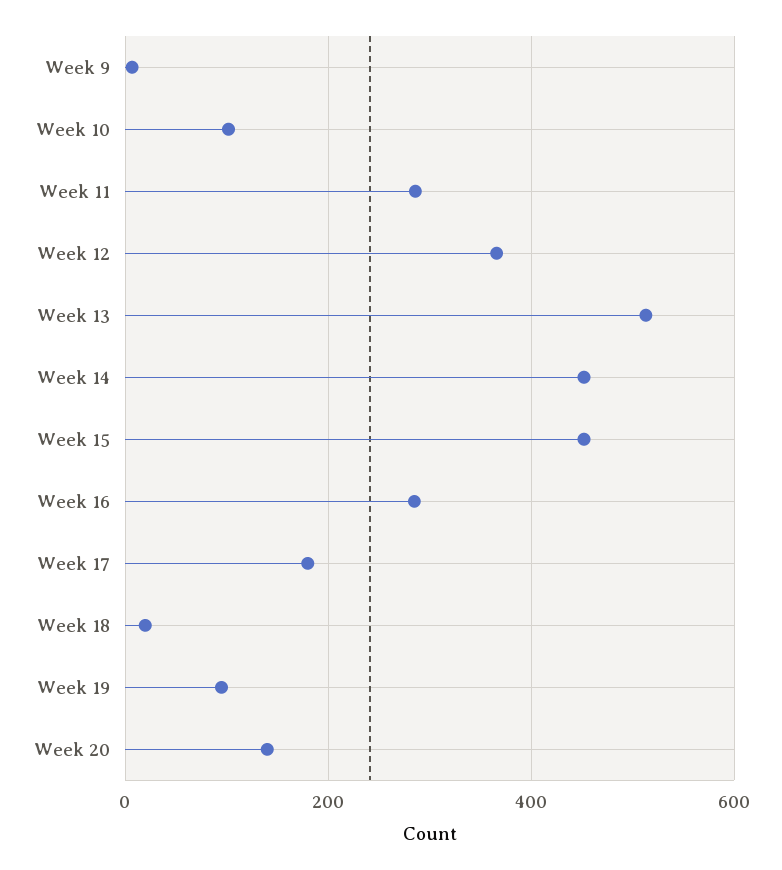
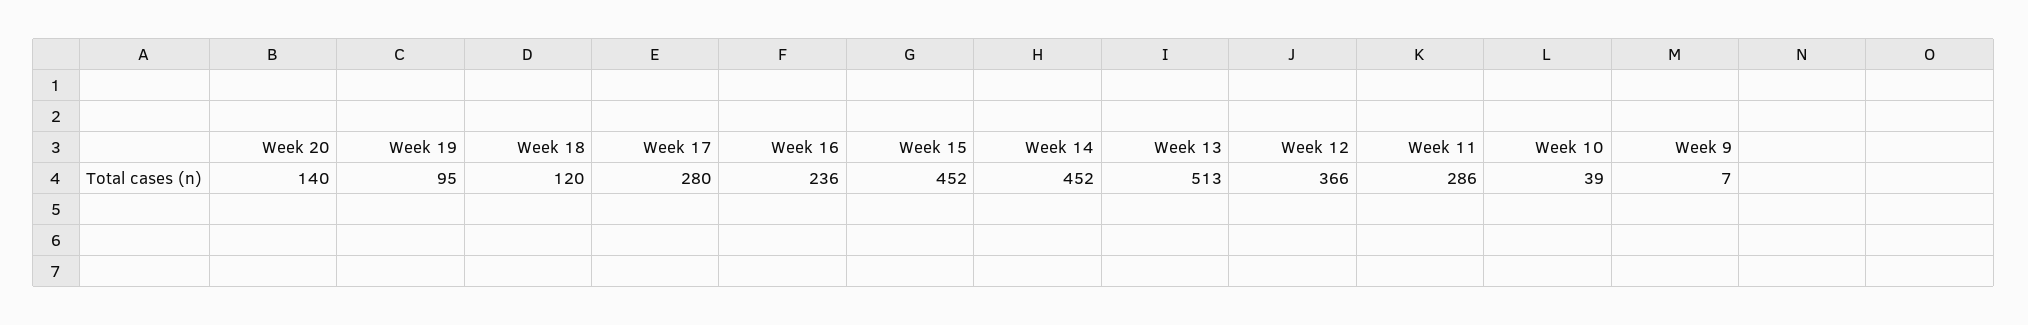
Week 10: 100 -> 39
Week 16: 280 -> 236
Week 17: 180 -> 280
Week 18: 20 -> 120

